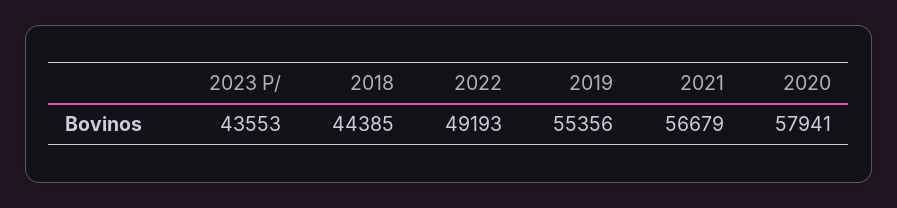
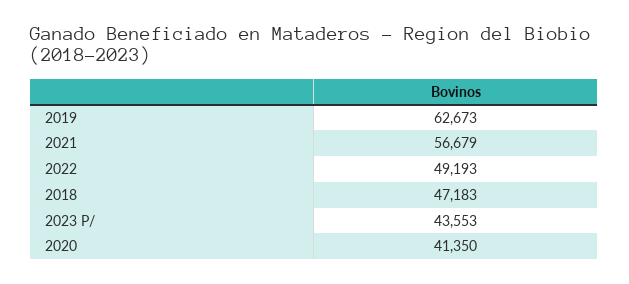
2018: 44385 -> 47183
2019: 55356 -> 62673
2020: 57941 -> 41350

